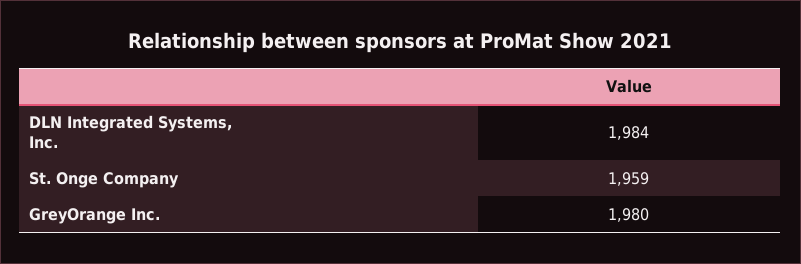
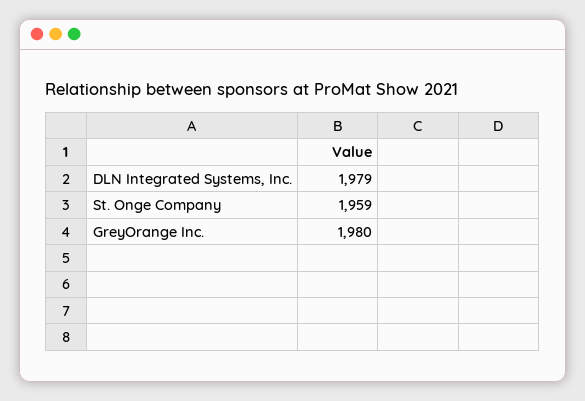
DLN Integrated Systems, Inc.: 1984 -> 1979

